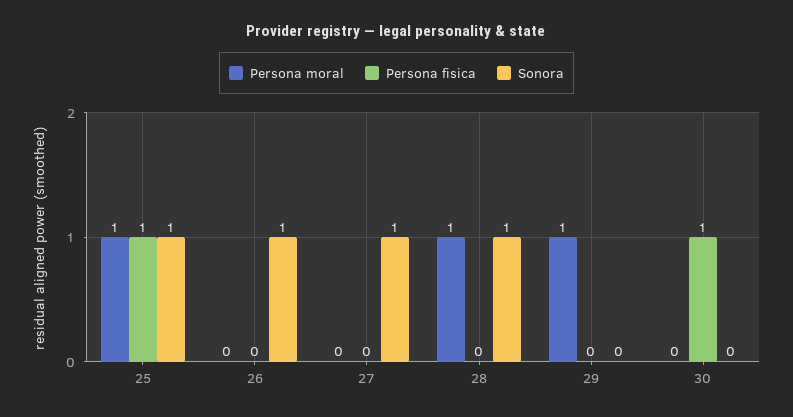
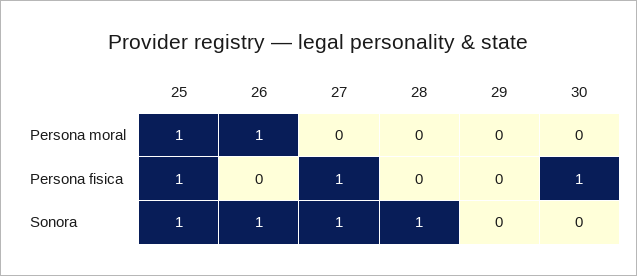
Persona moral, 26: 0 -> 1
Persona fisica, 27: 0 -> 1
Persona moral, 28: 1 -> 0
Persona moral, 29: 1 -> 0

